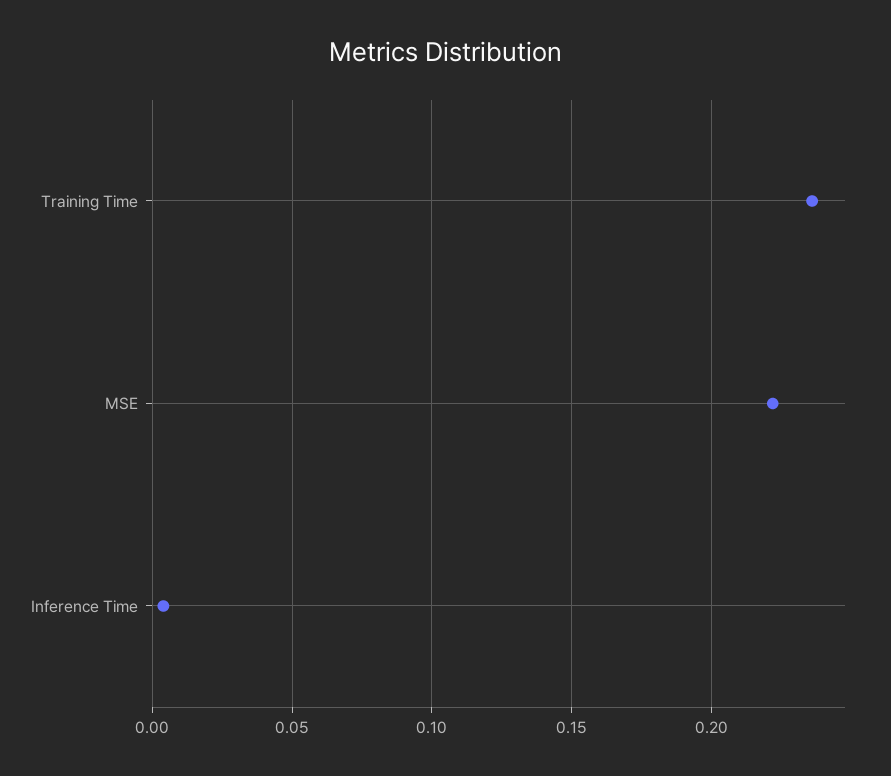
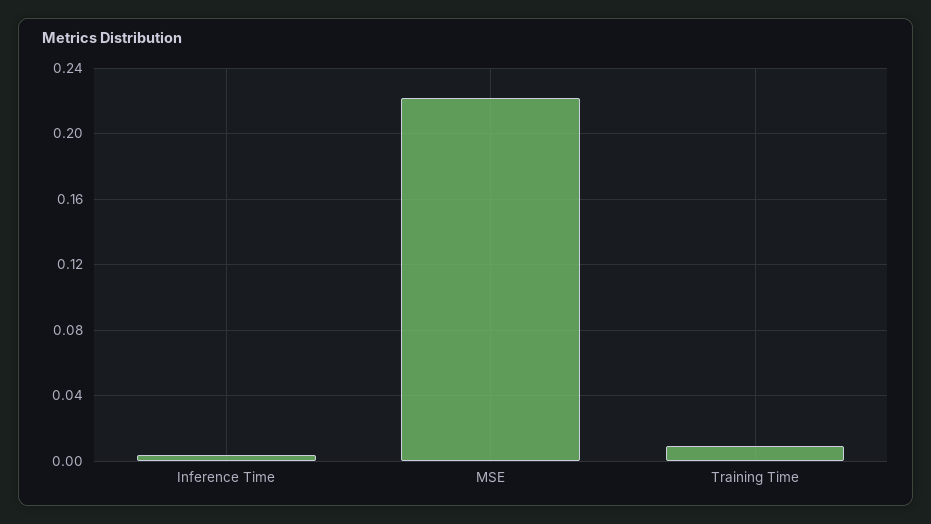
Training Time: 0.235 -> 0.01

